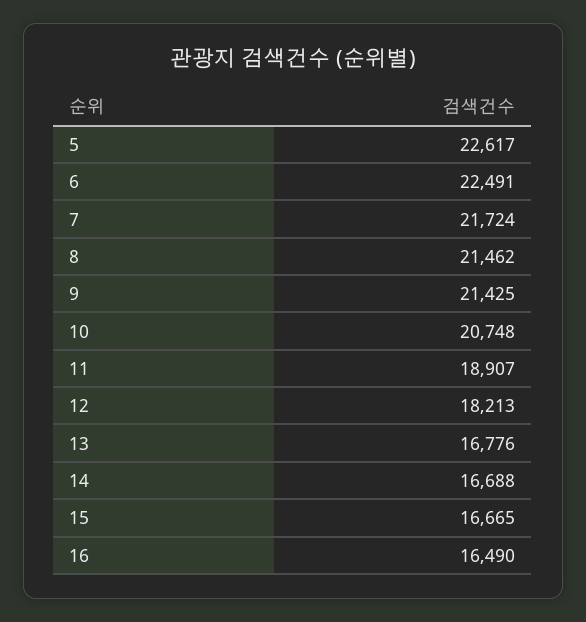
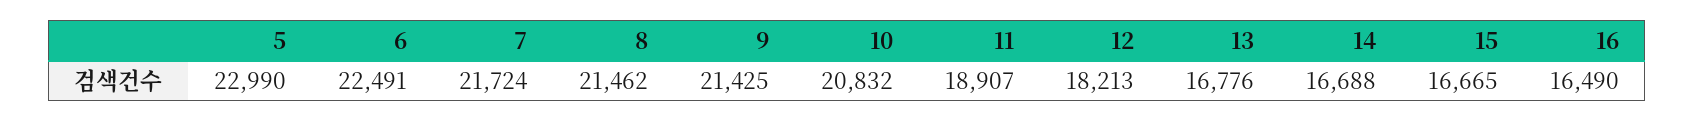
5: 22617 -> 22990
10: 20748 -> 20832

